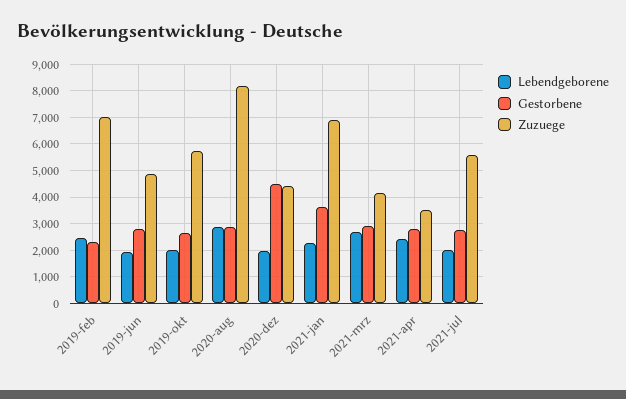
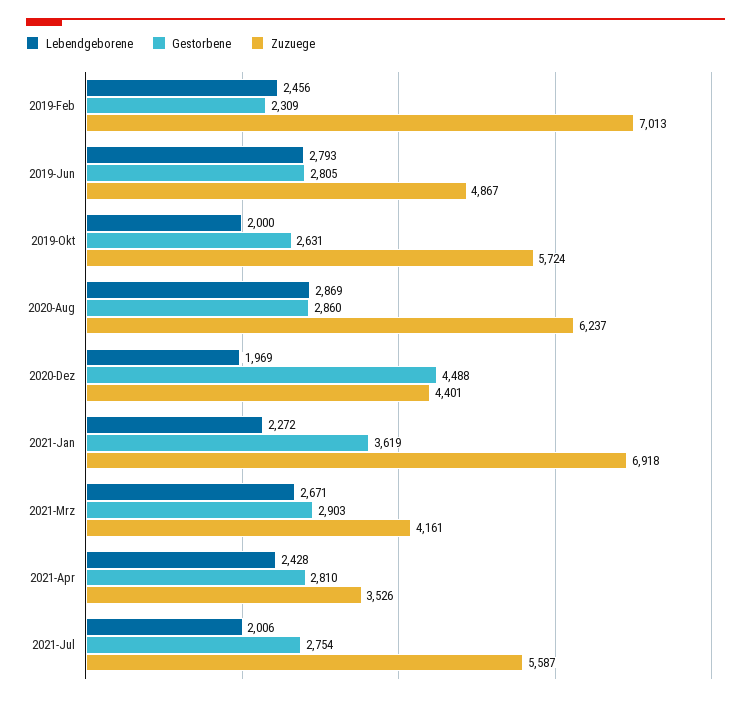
Lebendgeborene, 2019-jun: 2000 -> 2793
Zuzuege, 2020-aug: 8250 -> 6237

